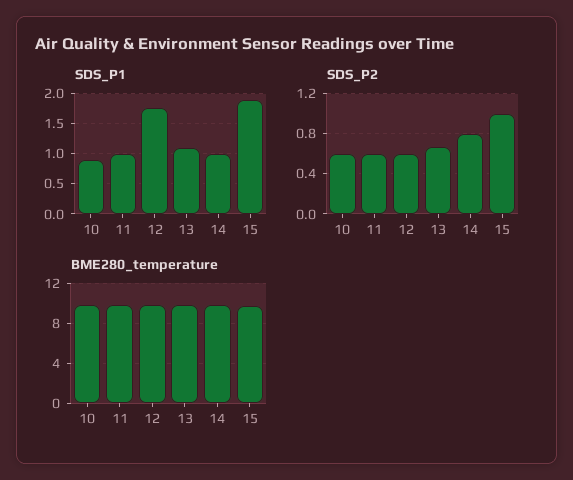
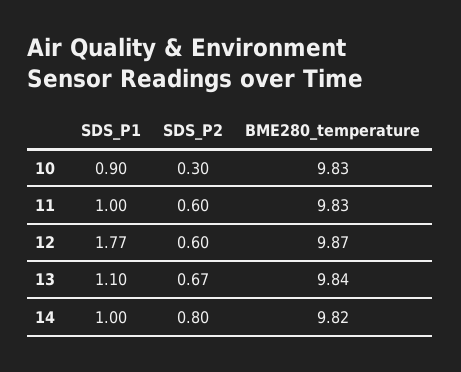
SDS_P1, 15: 1.9 -> none
SDS_P2, 10: 0.6 -> 0.3
SDS_P2, 15: 1 -> none
BME280_temperature, 15: 10 -> none

